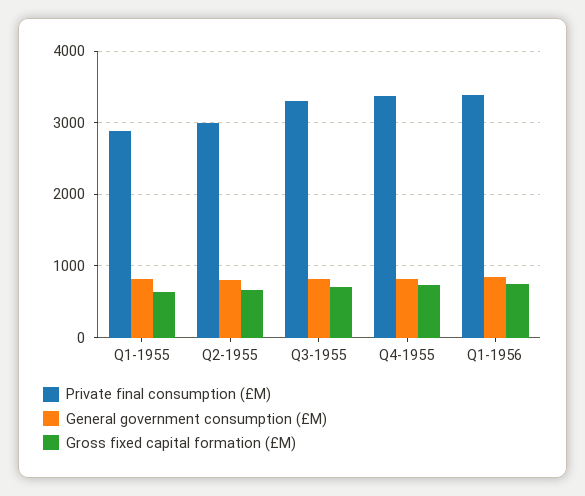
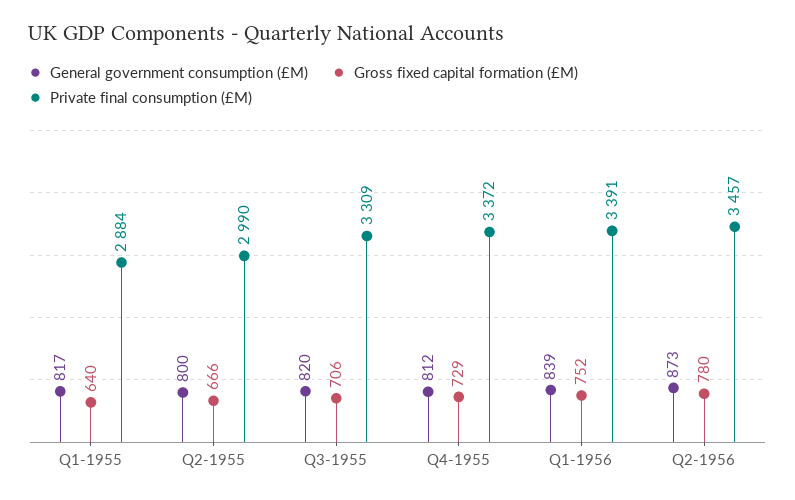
General government consumption (£M), Q2-1956: none -> 873
Gross fixed capital formation (£M), Q2-1956: none -> 780
Private final consumption (£M), Q2-1956: none -> 3457

